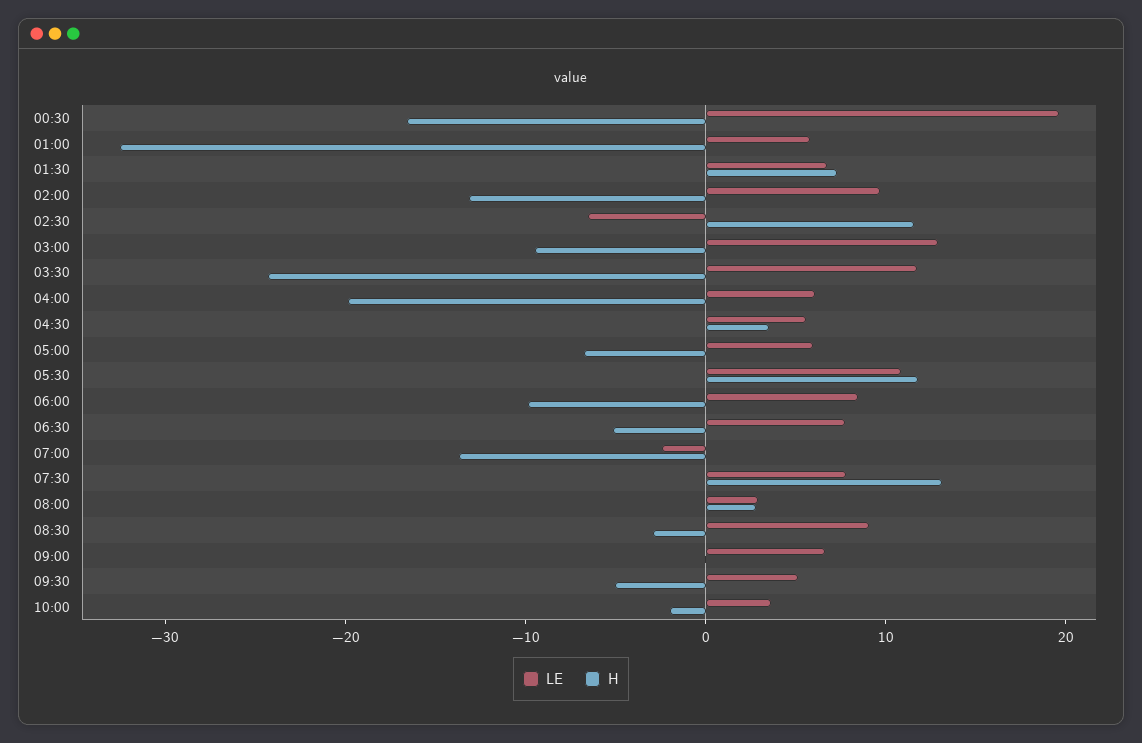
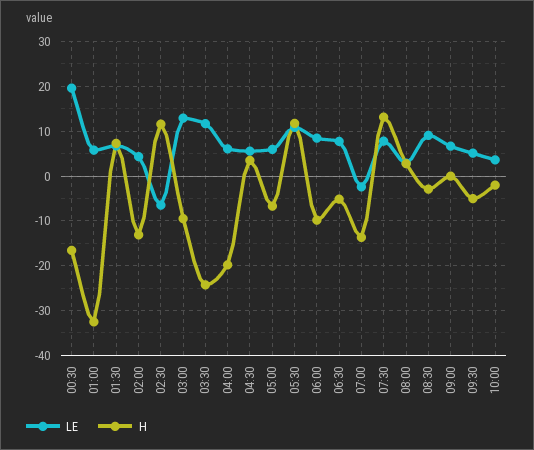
LE, 02:00: 10 -> 4

